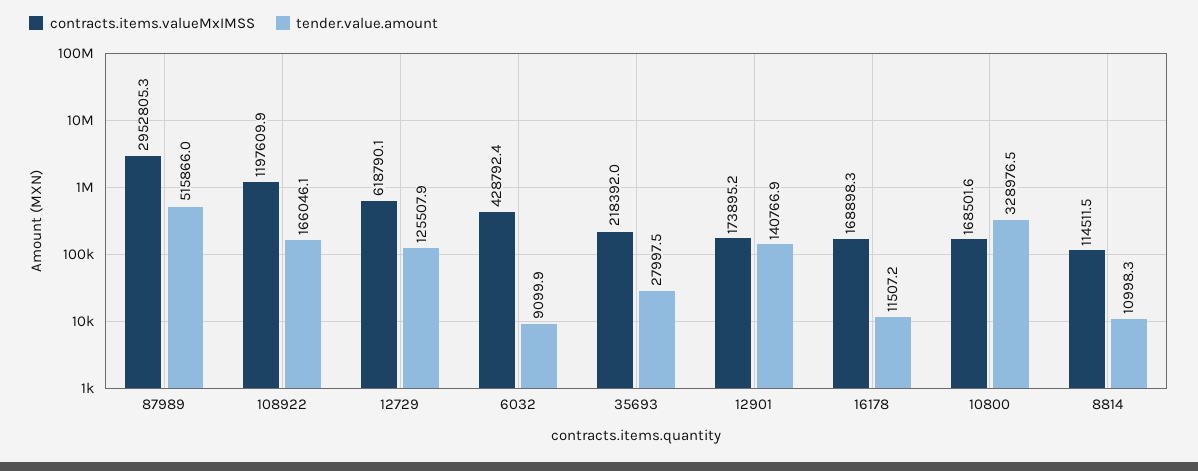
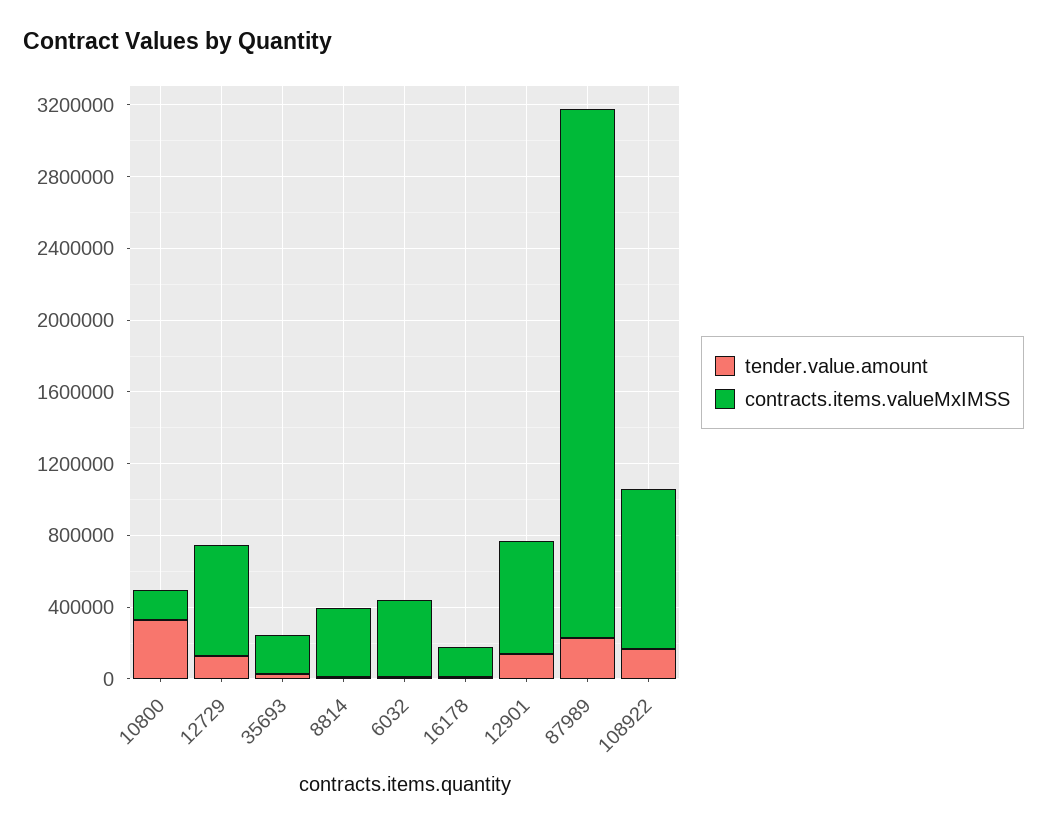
tender.value.amount, 87989: 515866 -> 200000
contracts.items.valueMxIMSS, 108922: 1197609.9 -> 900000
contracts.items.valueMxIMSS, 12901: 173895.2 -> 600000
contracts.items.valueMxIMSS, 8814: 114511.5 -> 400000

